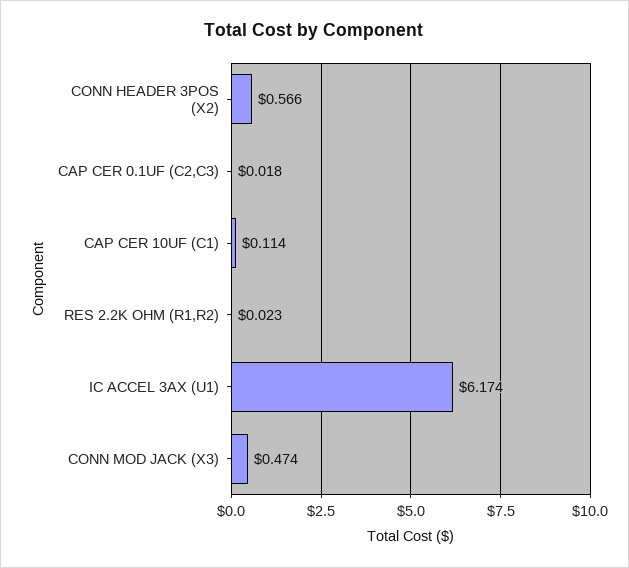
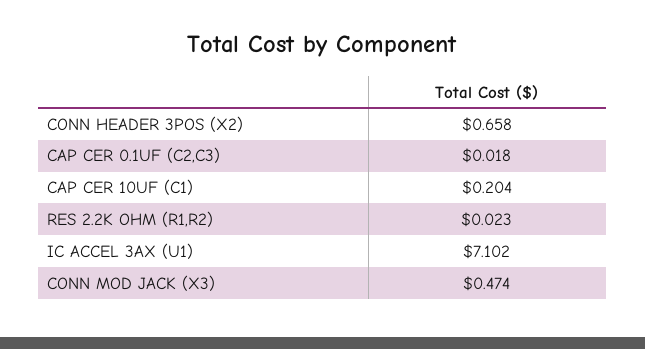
CONN HEADER 3POS (X2): 0.566 -> 0.658
CAP CER 10UF (C1): 0.114 -> 0.204
IC ACCEL 3AX (U1): 6.174 -> 7.102

